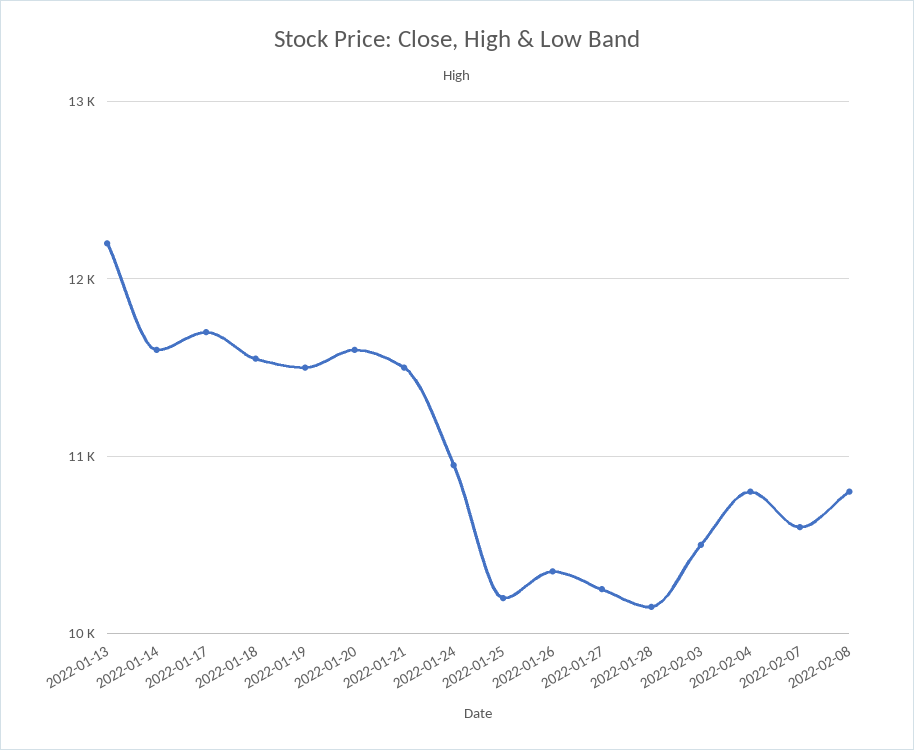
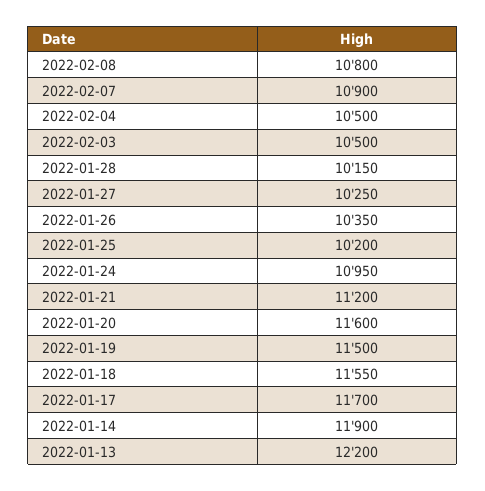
2022-01-14: 11600 -> 11900
2022-01-21: 11500 -> 11200
2022-02-04: 10800 -> 10500
2022-02-07: 10600 -> 10900

